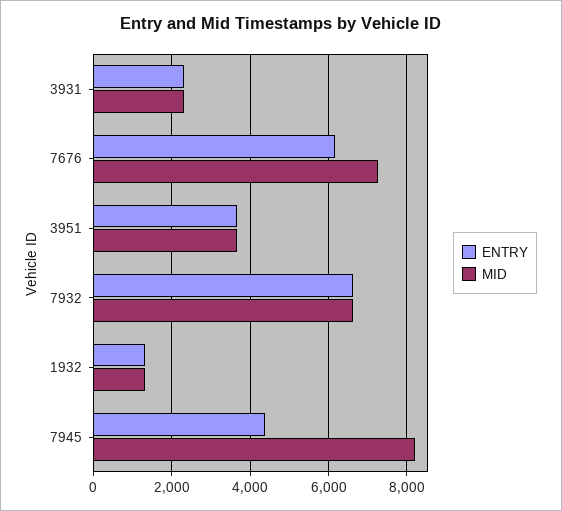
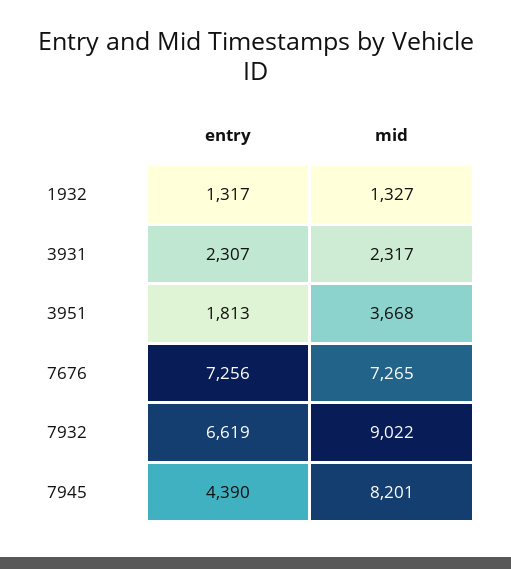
ENTRY, 7676: 6200 -> 7256
ENTRY, 3951: 3600 -> 1813
MID, 7932: 6600 -> 9022

